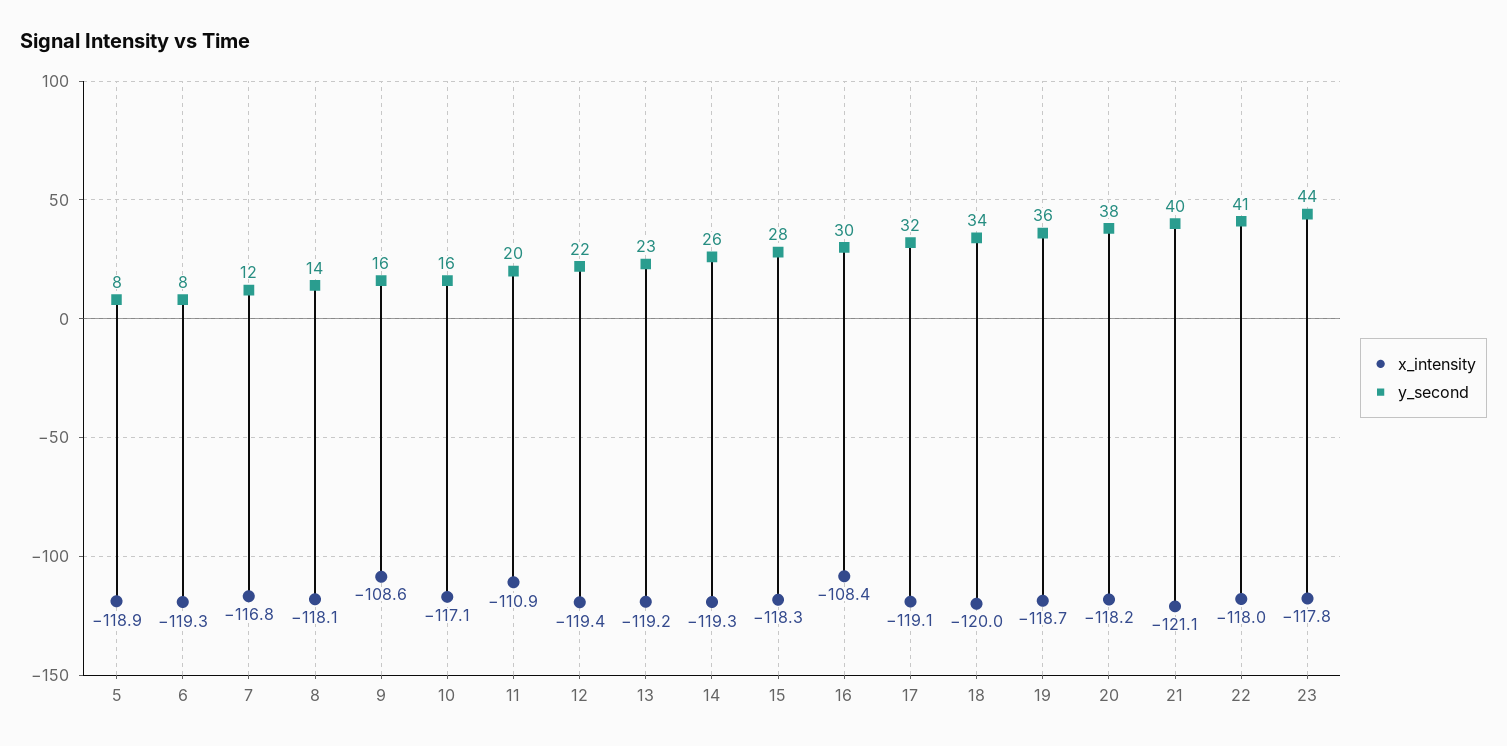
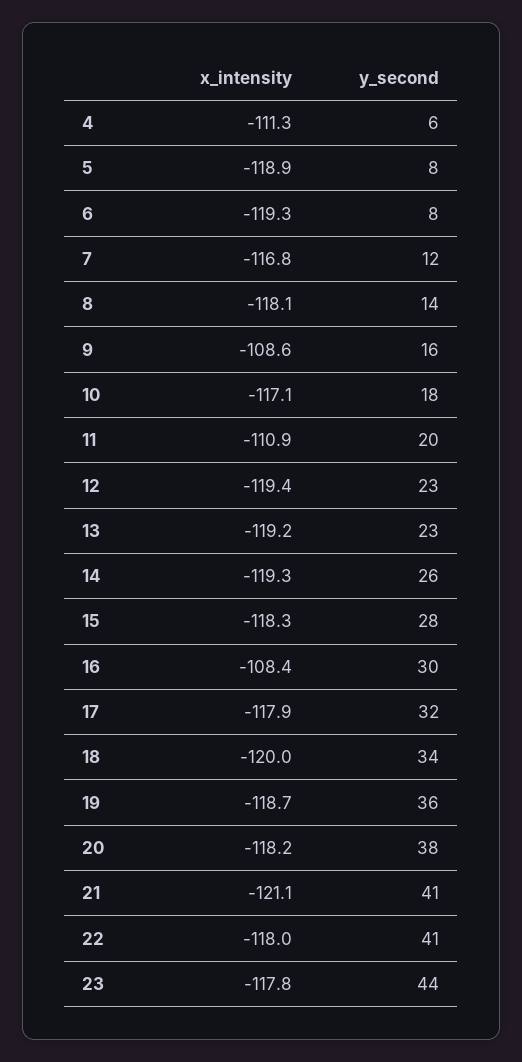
y_second, 10: 16 -> 18
y_second, 12: 22 -> 23
x_intensity, 17: -119.1 -> -117.9
y_second, 21: 40 -> 41
x_intensity, 4: none -> -111.3
y_second, 4: none -> 6

